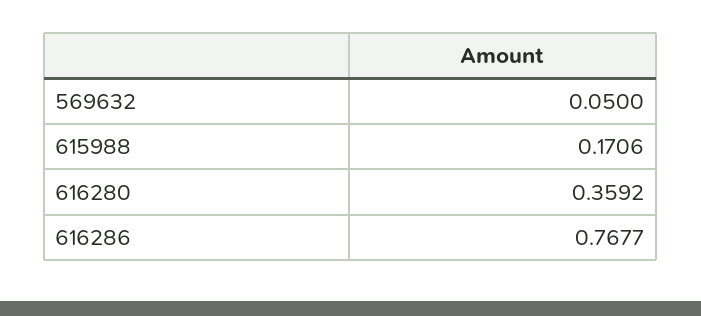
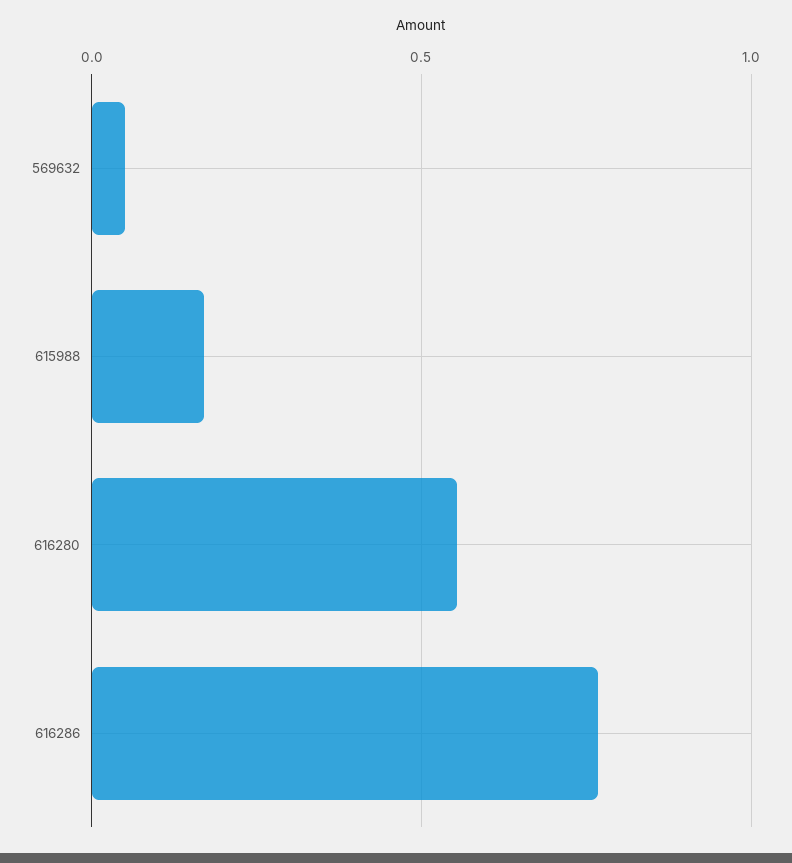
616280: 0.3592 -> 0.55

